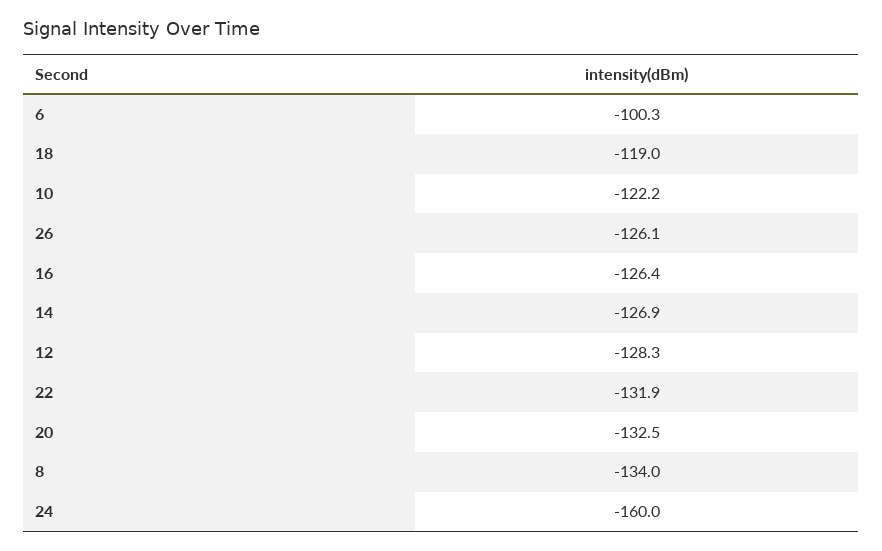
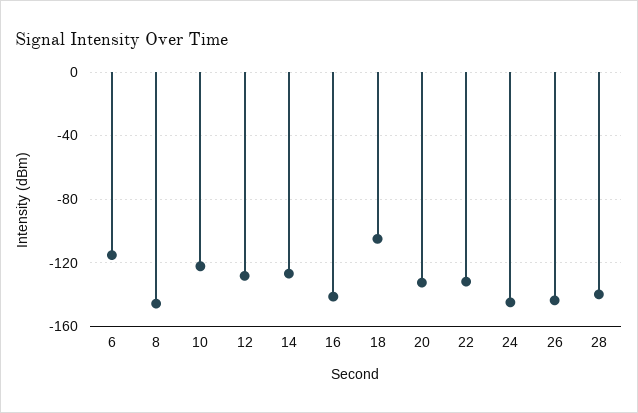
6: -100.3 -> -115
18: -119 -> -105
26: -126.1 -> -145
16: -126.4 -> -140
8: -134 -> -145
24: -160 -> -145
28: none -> -140

